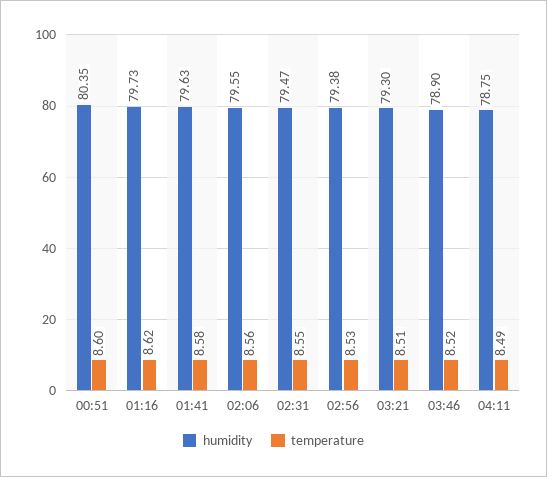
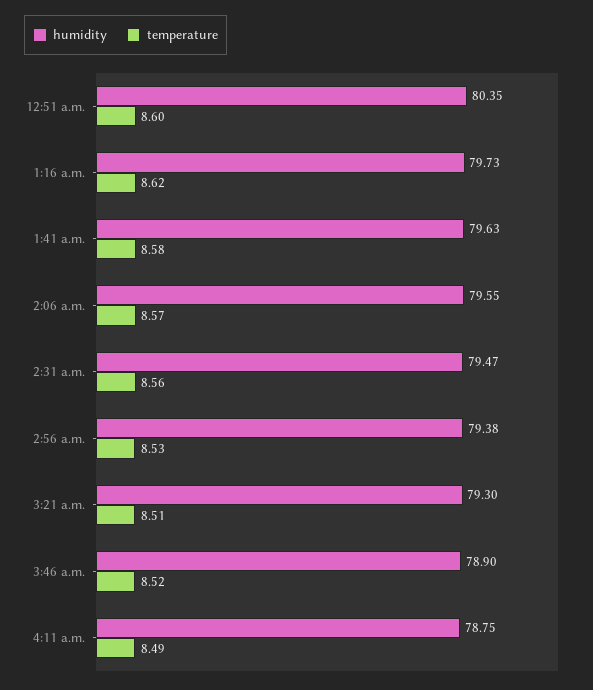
temperature, 02:06: 8.56 -> 8.57
temperature, 02:31: 8.55 -> 8.56

